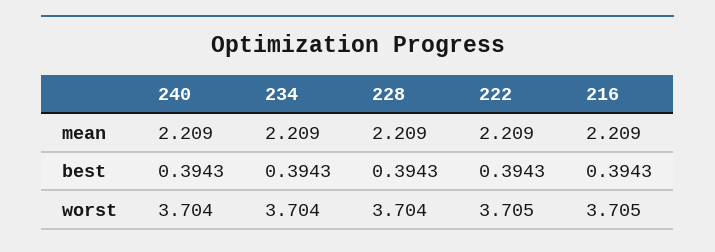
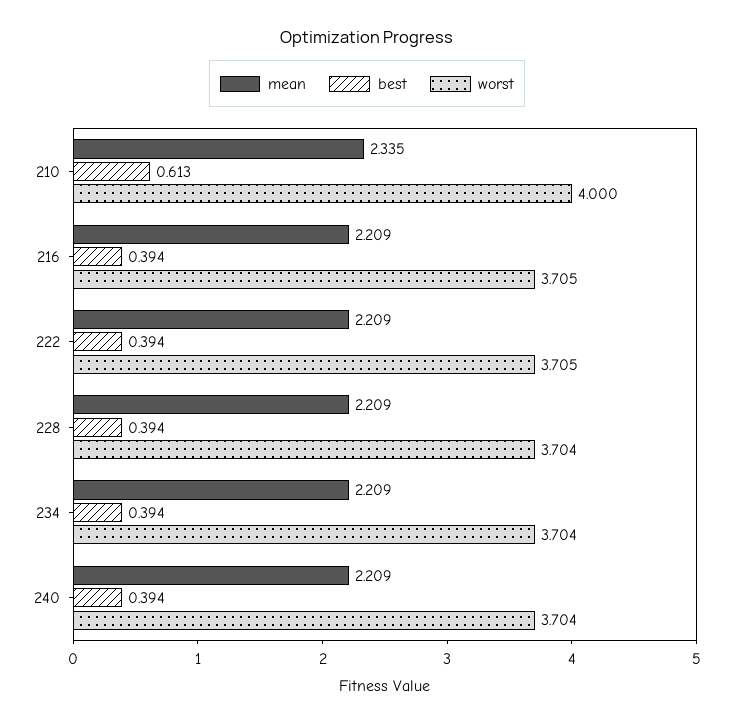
mean, 210: none -> 2.335
best, 210: none -> 0.613
worst, 210: none -> 4

